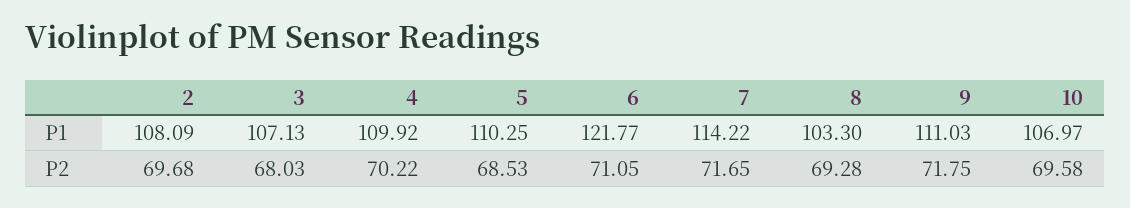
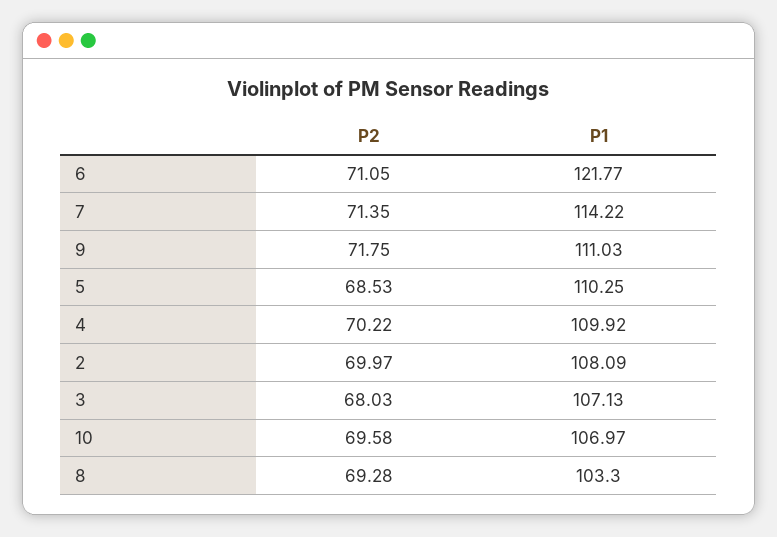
2, P2: 69.68 -> 69.97
7, P2: 71.65 -> 71.35

